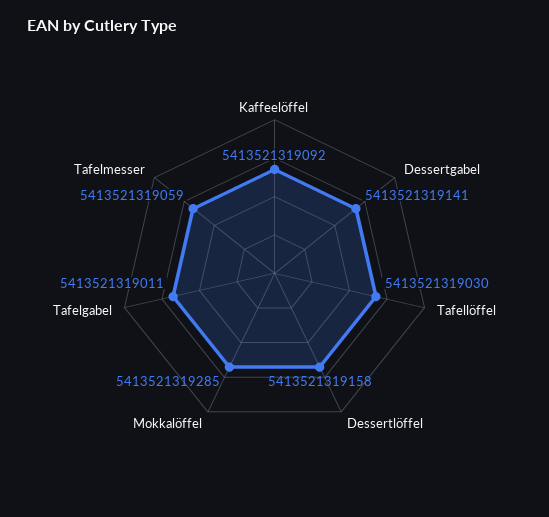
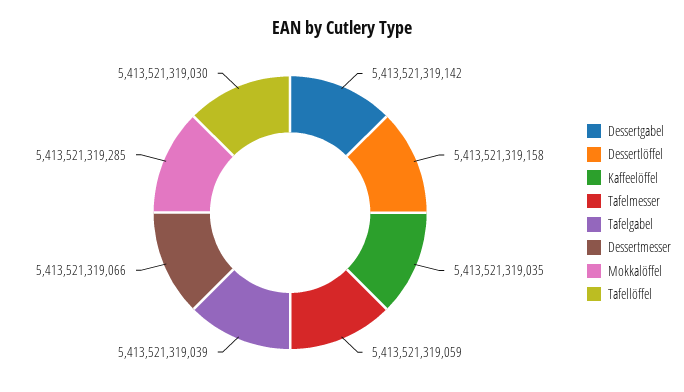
Kaffeelöffel: 5413521319092 -> 5413521319035
Dessertgabel: 5413521319141 -> 5413521319142
Tafelgabel: 5413521319011 -> 5413521319039
Dessertmesser: none -> 5413521319066

